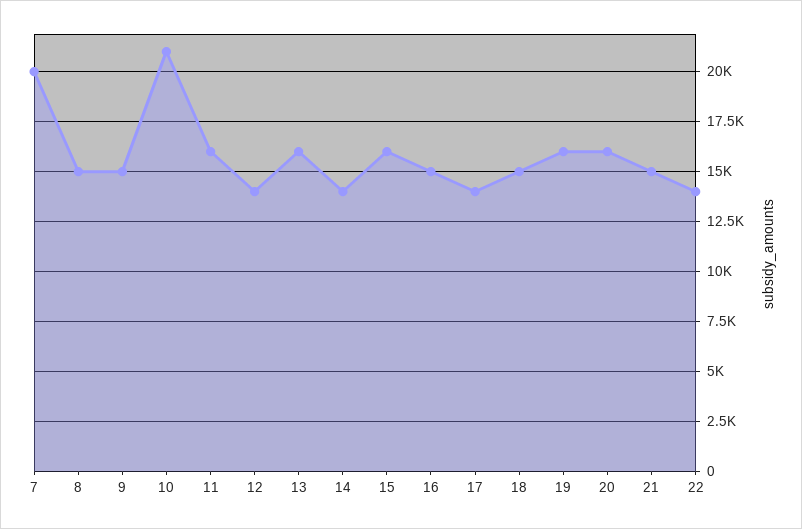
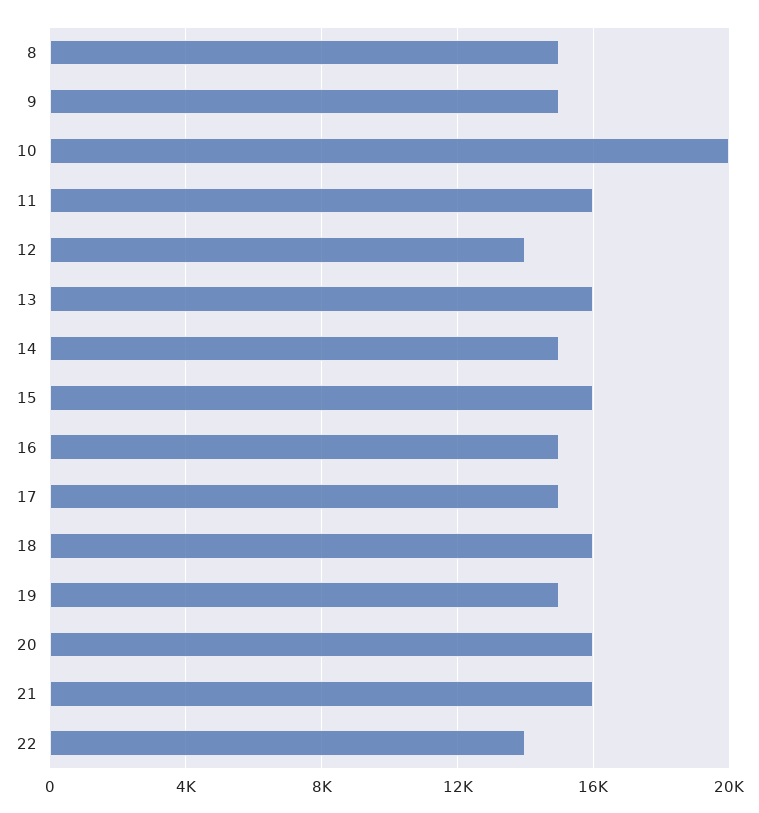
7: 20000 -> none
10: 21000 -> 20000
14: 14000 -> 15000
17: 14000 -> 15000
18: 15000 -> 16000
19: 16000 -> 15000
21: 15000 -> 16000

